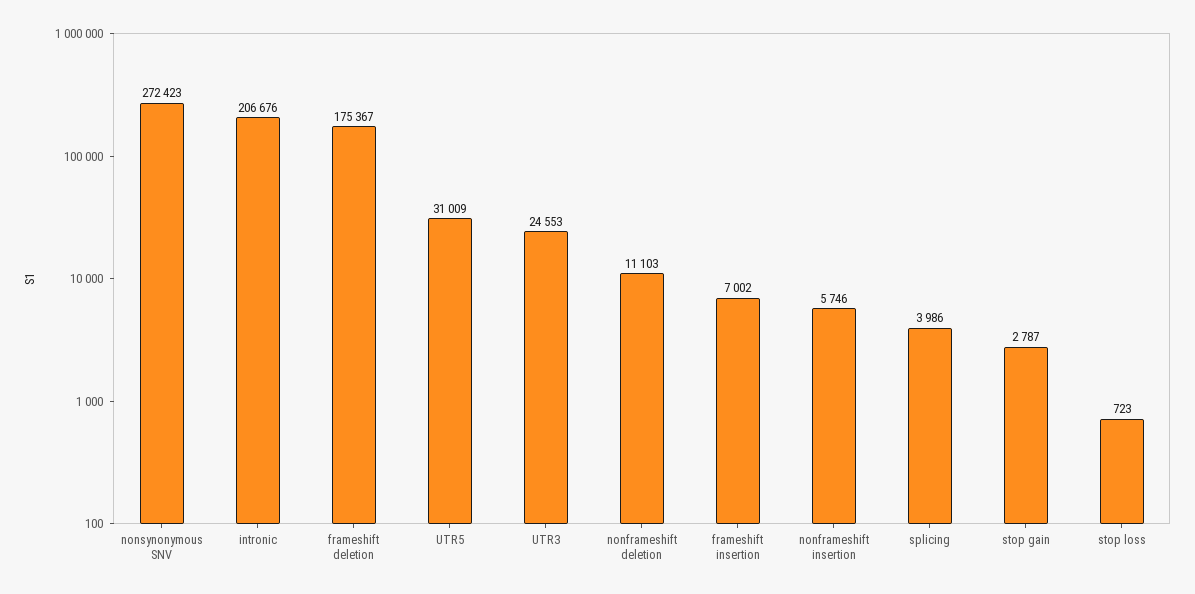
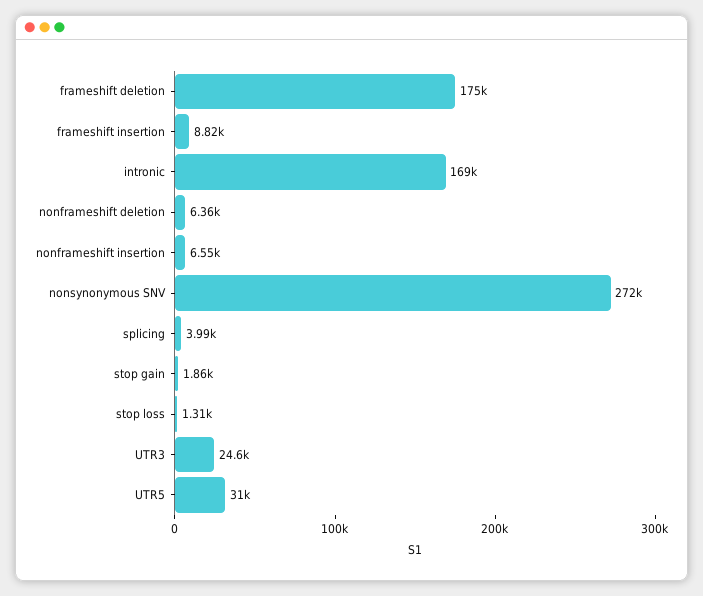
intronic: 206676 -> 169000
nonframeshift deletion: 11103 -> 6360
frameshift insertion: 7002 -> 8820
nonframeshift insertion: 5746 -> 6550
stop gain: 2787 -> 1860
stop loss: 723 -> 1310

